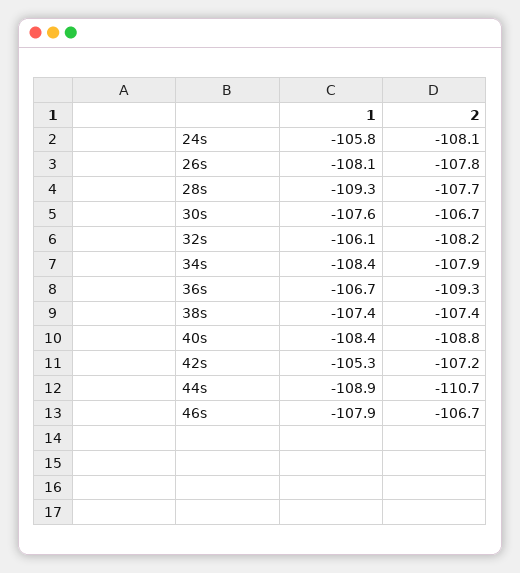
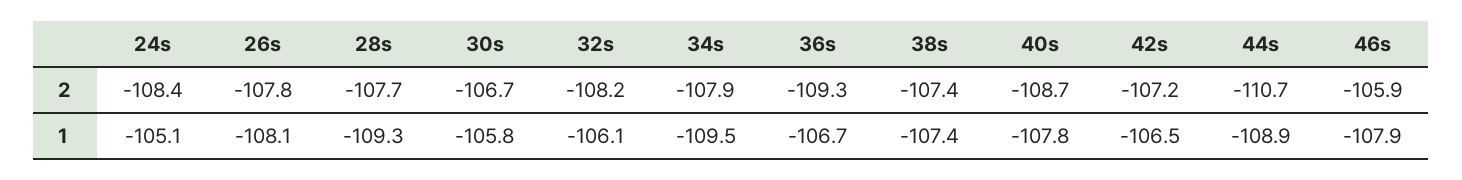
1, 24s: -105.8 -> -105.1
2, 24s: -108.1 -> -108.4
1, 30s: -107.6 -> -105.8
1, 34s: -108.4 -> -109.5
1, 40s: -108.4 -> -107.8
2, 40s: -108.8 -> -108.7
1, 42s: -105.3 -> -106.5
2, 46s: -106.7 -> -105.9

